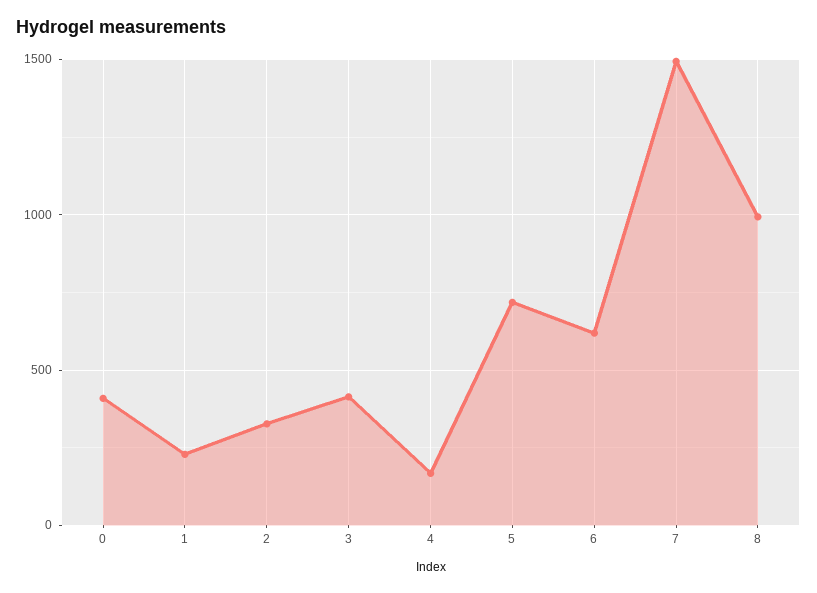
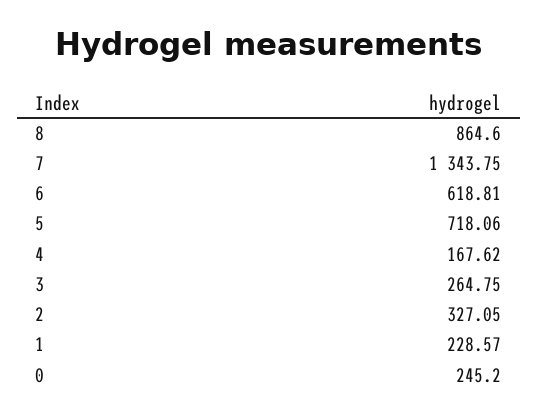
0: 400 -> 245.2
3: 400 -> 264.75
7: 1500 -> 1343.75
8: 1000 -> 864.6

